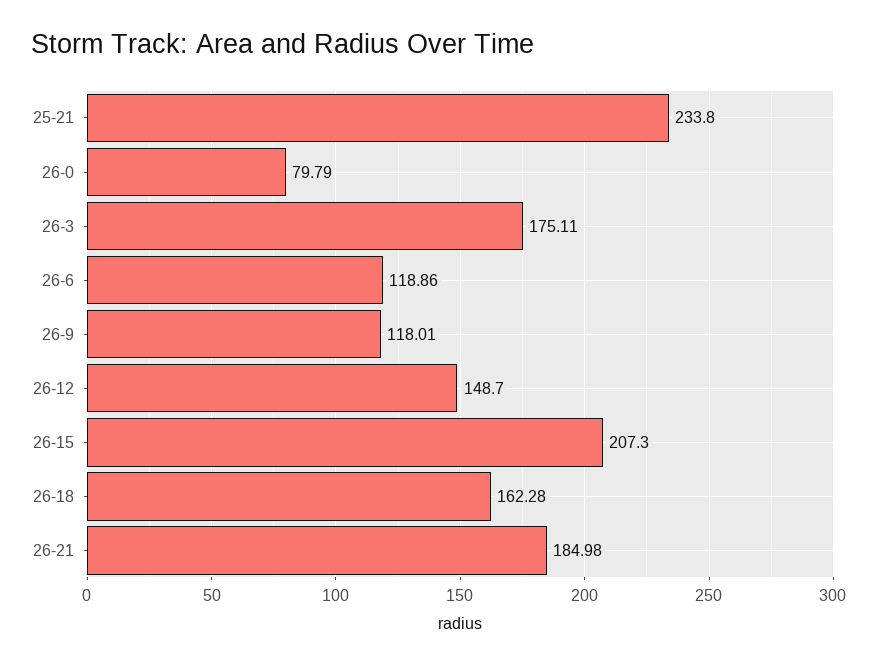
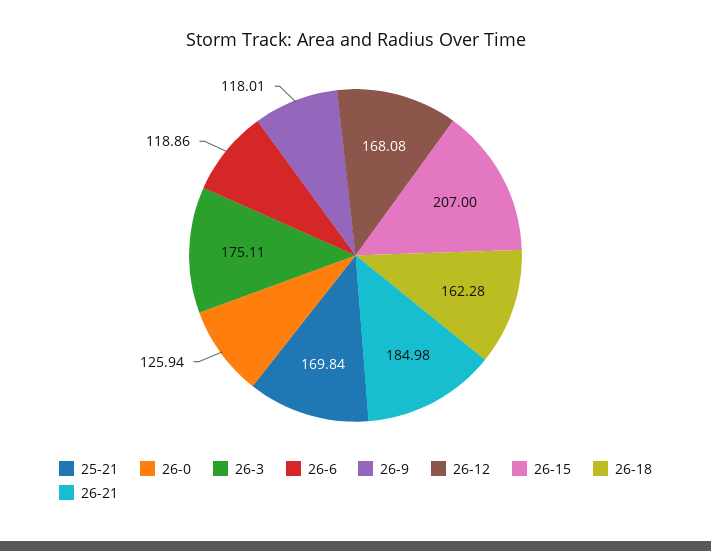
25-21: 233.8 -> 169.84
26-0: 79.79 -> 125.94
26-12: 148.7 -> 168.08
26-15: 207.3 -> 207

